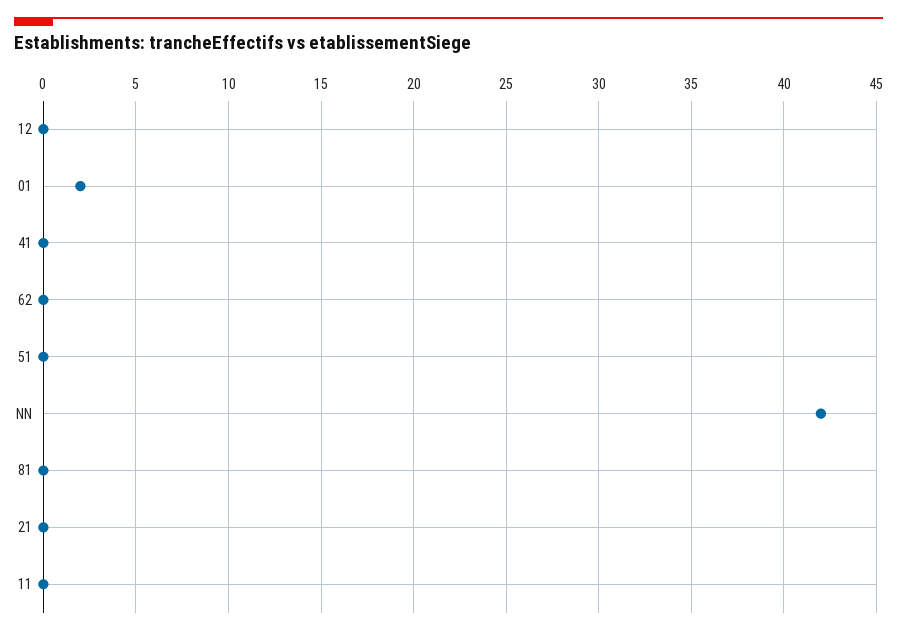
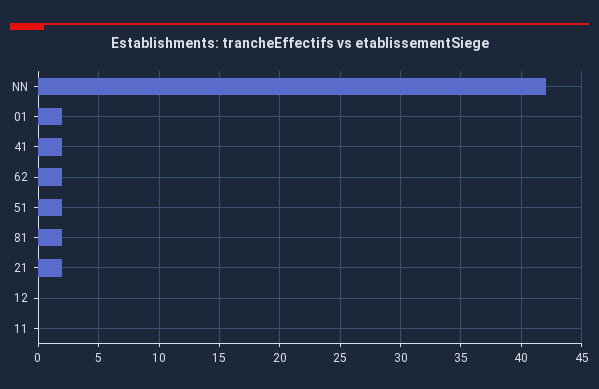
41: 0 -> 2
62: 0 -> 2
51: 0 -> 2
81: 0 -> 2
21: 0 -> 2

